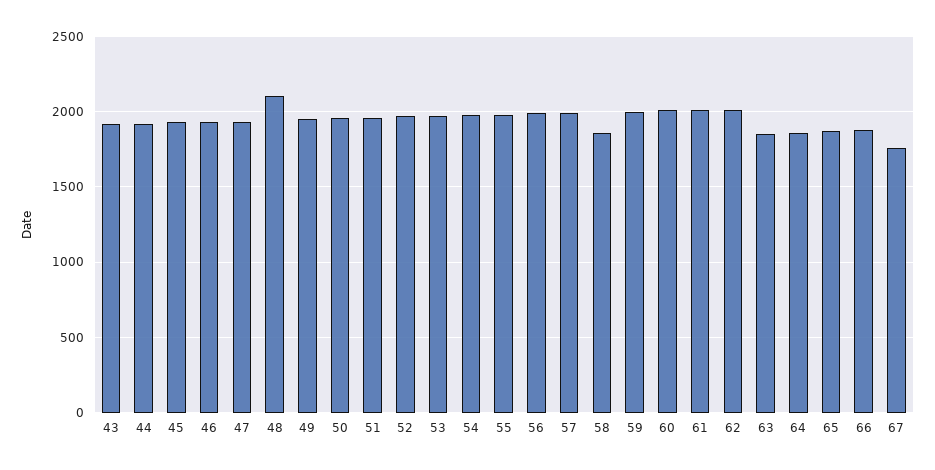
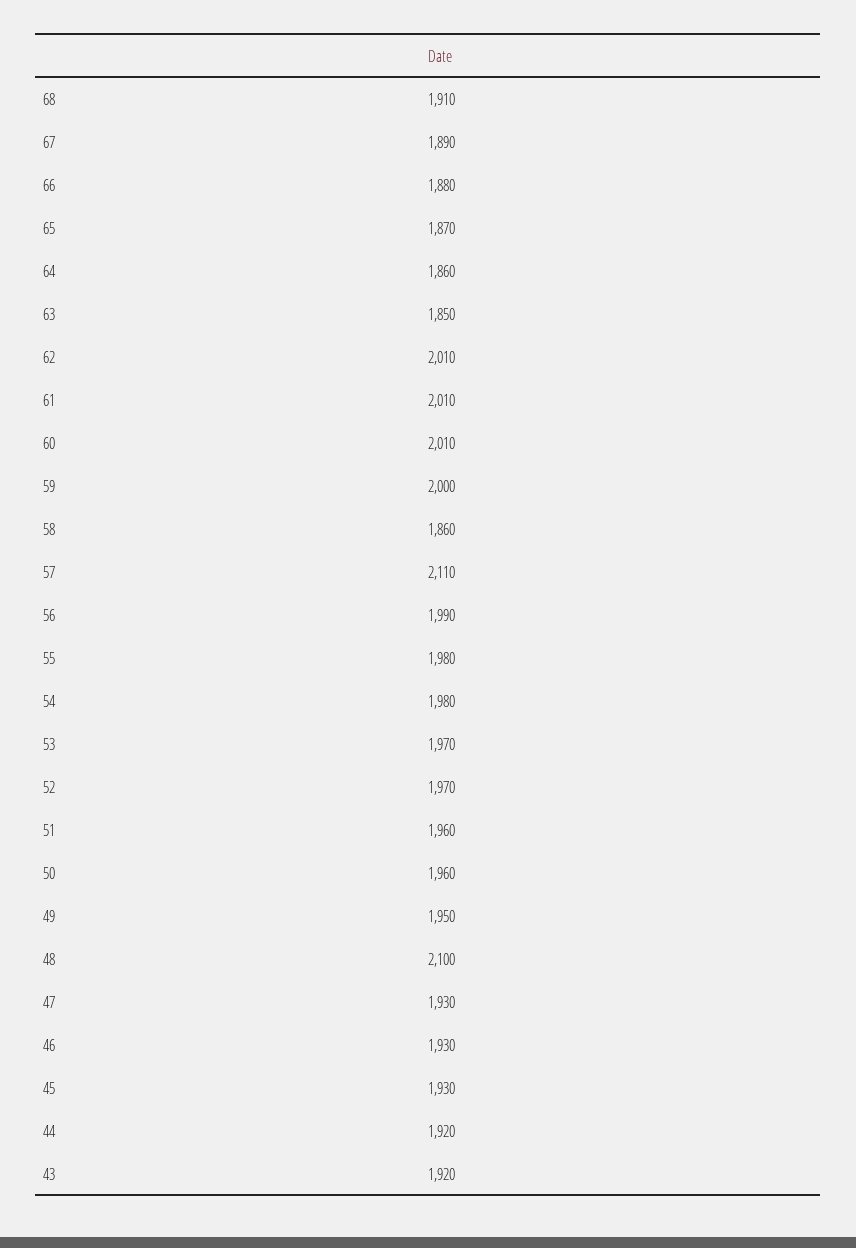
57: 2000 -> 2110
67: 1750 -> 1890
68: none -> 1910

